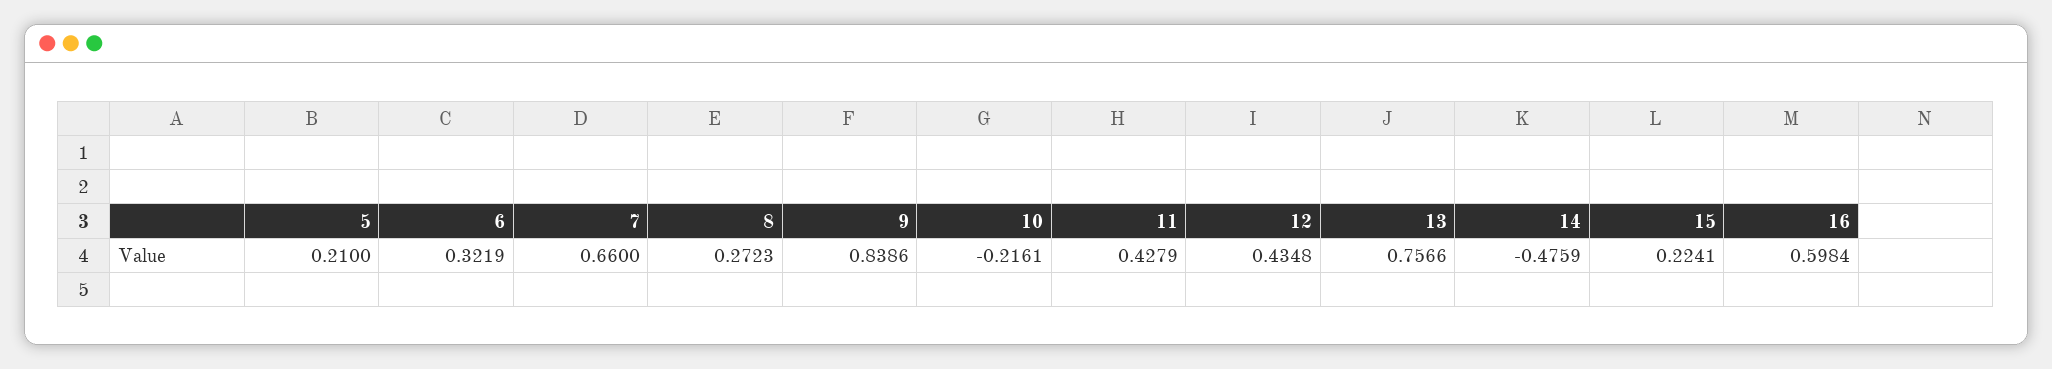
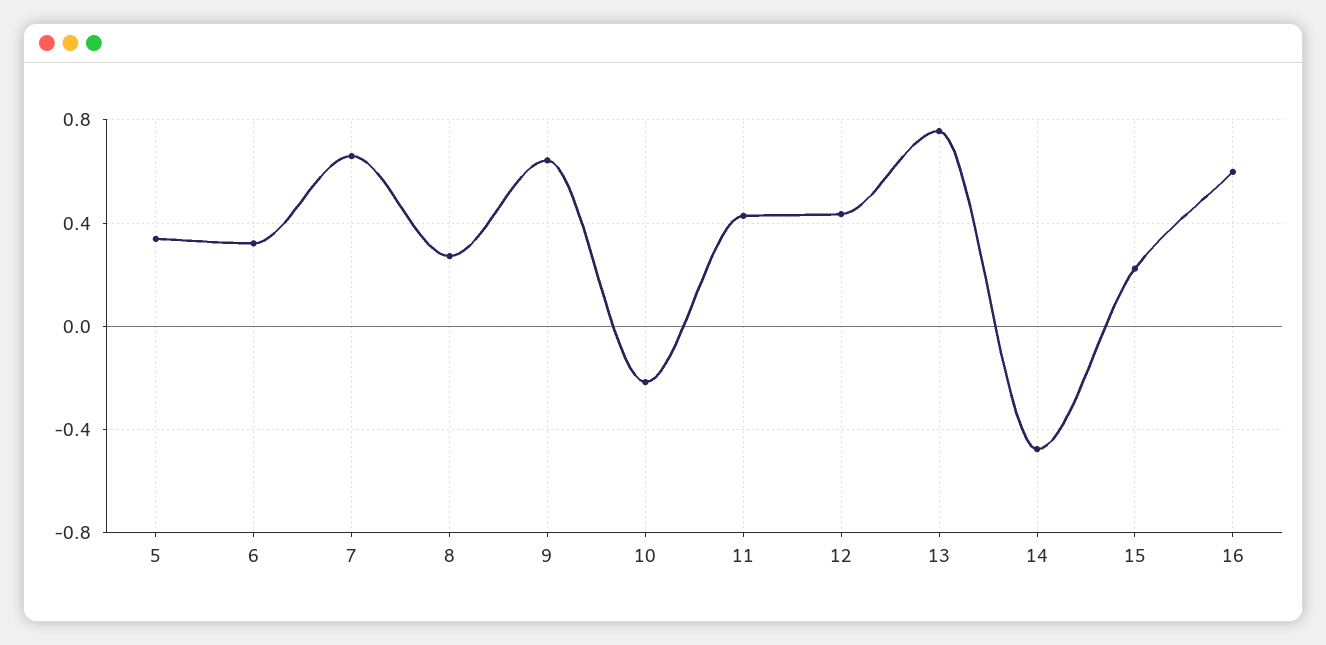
5: 0.21 -> 0.35
9: 0.8386 -> 0.65

